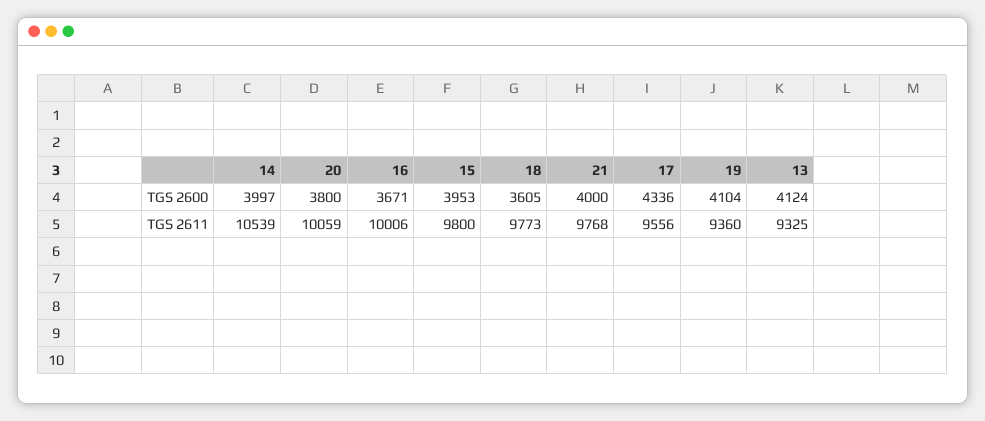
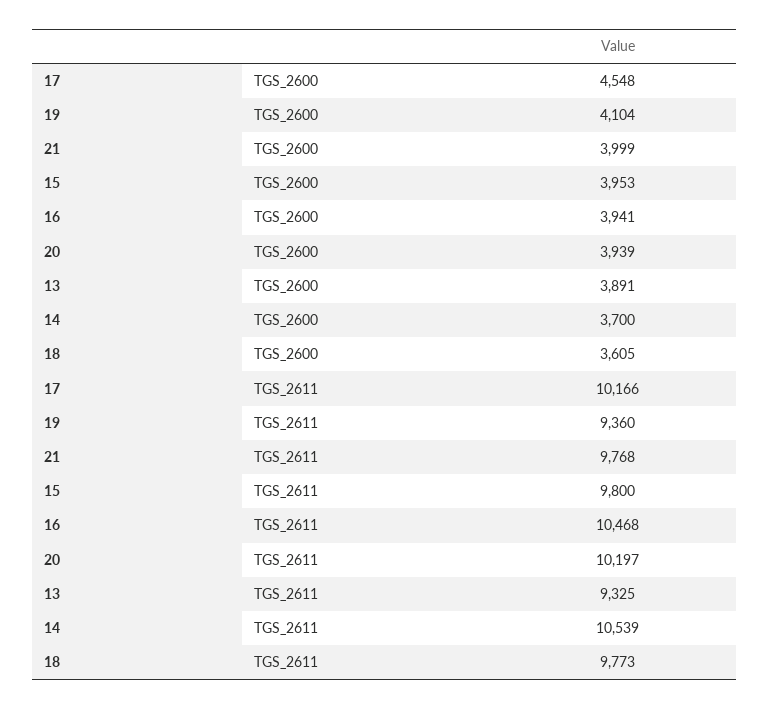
14, TGS 2600: 3997 -> 3700
20, TGS 2600: 3800 -> 3939
16, TGS 2600: 3671 -> 3941
21, TGS 2600: 4000 -> 3999
17, TGS 2600: 4336 -> 4548
13, TGS 2600: 4124 -> 3891
20, TGS 2611: 10059 -> 10197
16, TGS 2611: 10006 -> 10468
17, TGS 2611: 9556 -> 10166

